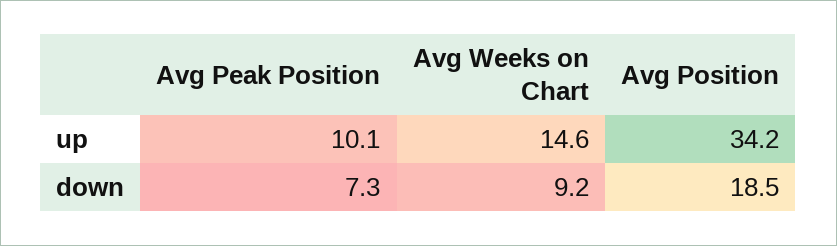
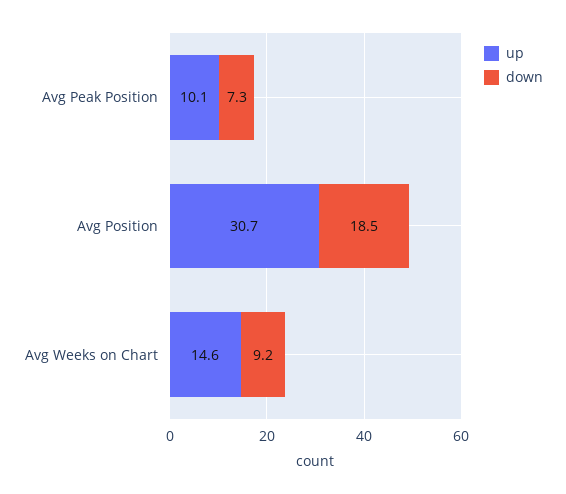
up, Avg Position: 34.2 -> 30.7

